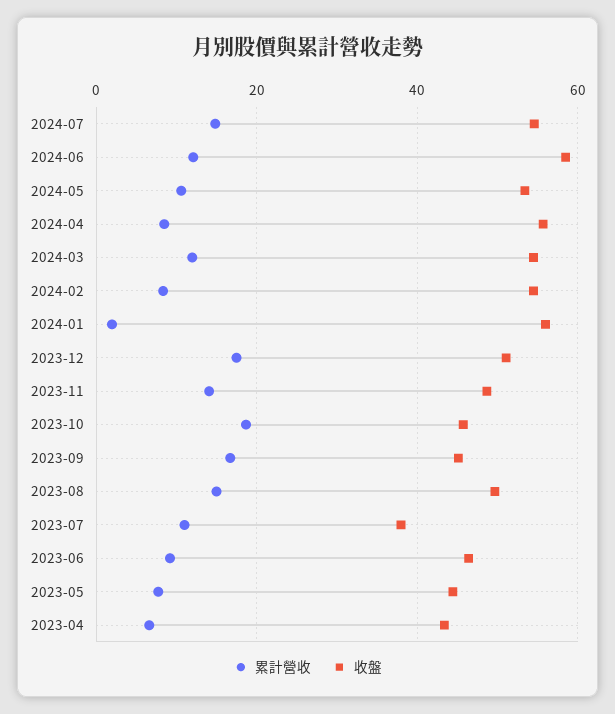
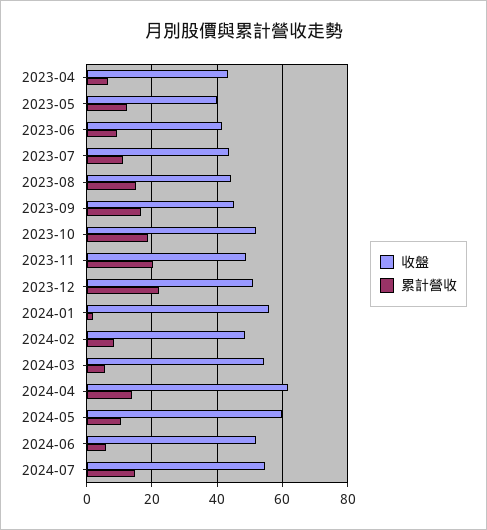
累計營收, 2024-06: 12 -> 6
收盤, 2024-06: 58 -> 52
收盤, 2024-05: 54 -> 60
累計營收, 2024-04: 8 -> 14
收盤, 2024-04: 56 -> 62
累計營收, 2024-03: 12 -> 6
收盤, 2024-02: 54 -> 48
累計營收, 2023-12: 18 -> 22
累計營收, 2023-11: 14 -> 20
收盤, 2023-10: 46 -> 52
收盤, 2023-08: 50 -> 44
收盤, 2023-07: 38 -> 44
收盤, 2023-06: 46 -> 42
累計營收, 2023-05: 8 -> 12
收盤, 2023-05: 44 -> 40

